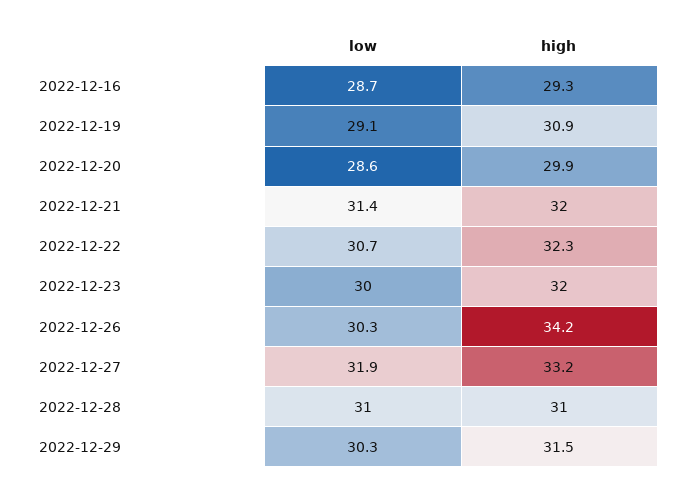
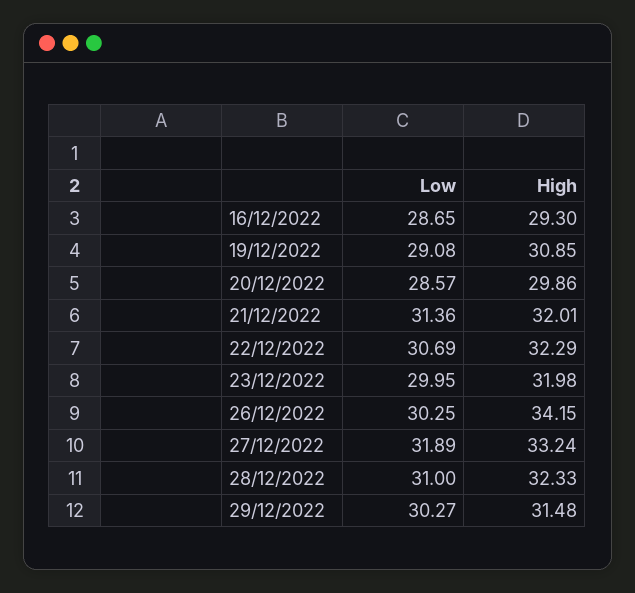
high, 2022-12-28: 31 -> 32.33

